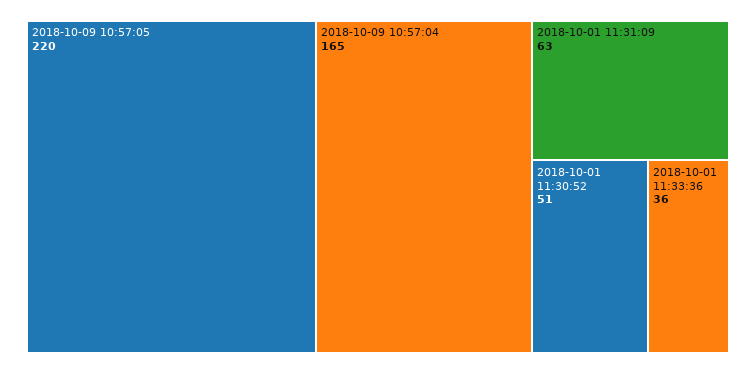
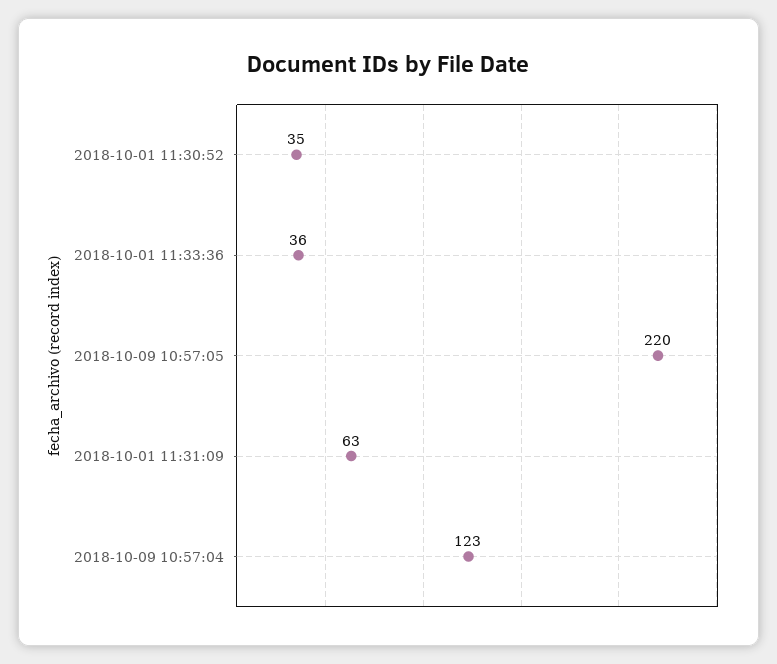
2018-10-09 10:57:04: 165 -> 123
2018-10-01 11:30:52: 51 -> 35

